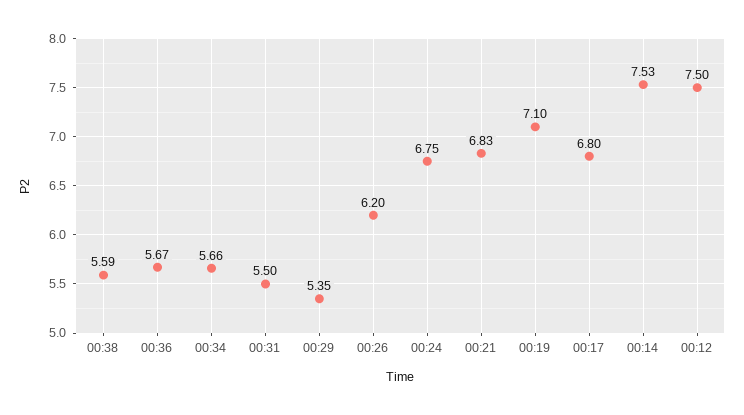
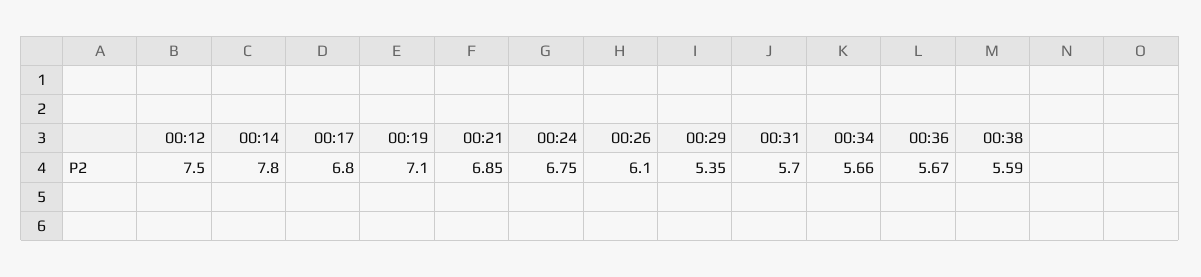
00:31: 5.5 -> 5.7
00:26: 6.2 -> 6.1
00:21: 6.83 -> 6.85
00:14: 7.53 -> 7.8

